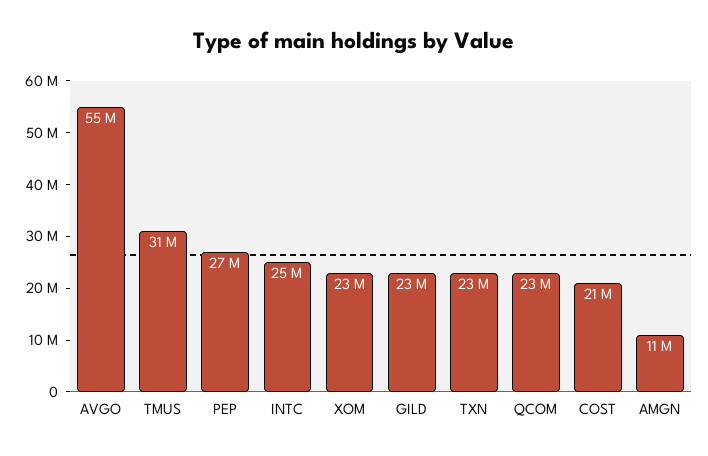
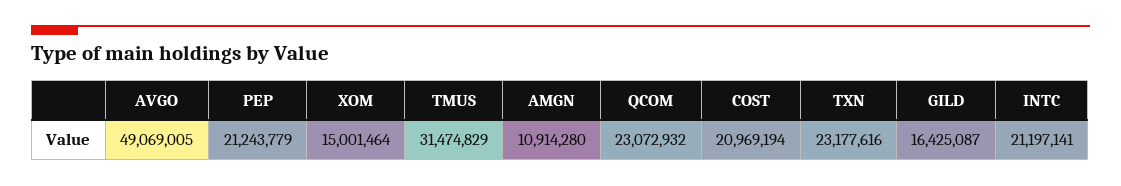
AVGO: 55000000 -> 49069005
PEP: 27000000 -> 21243779
INTC: 25000000 -> 21197141
XOM: 23000000 -> 15001464
GILD: 23000000 -> 16425087

